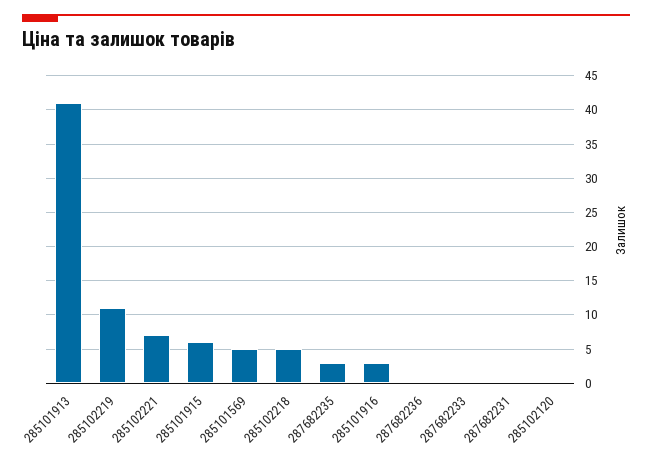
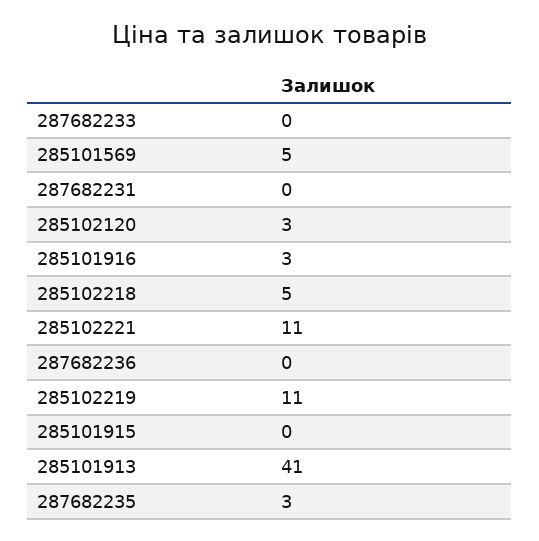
285102221: 7 -> 11
285101915: 6 -> 0
285102120: 0 -> 3

